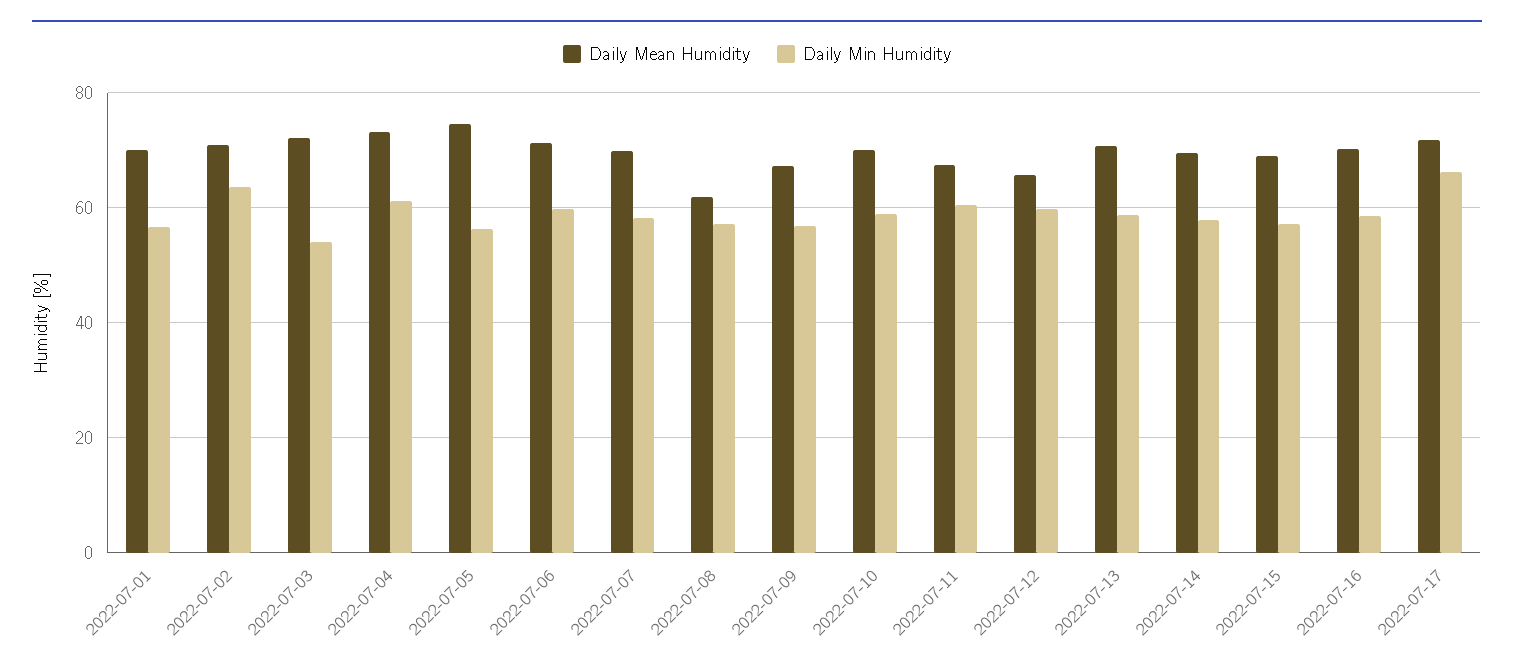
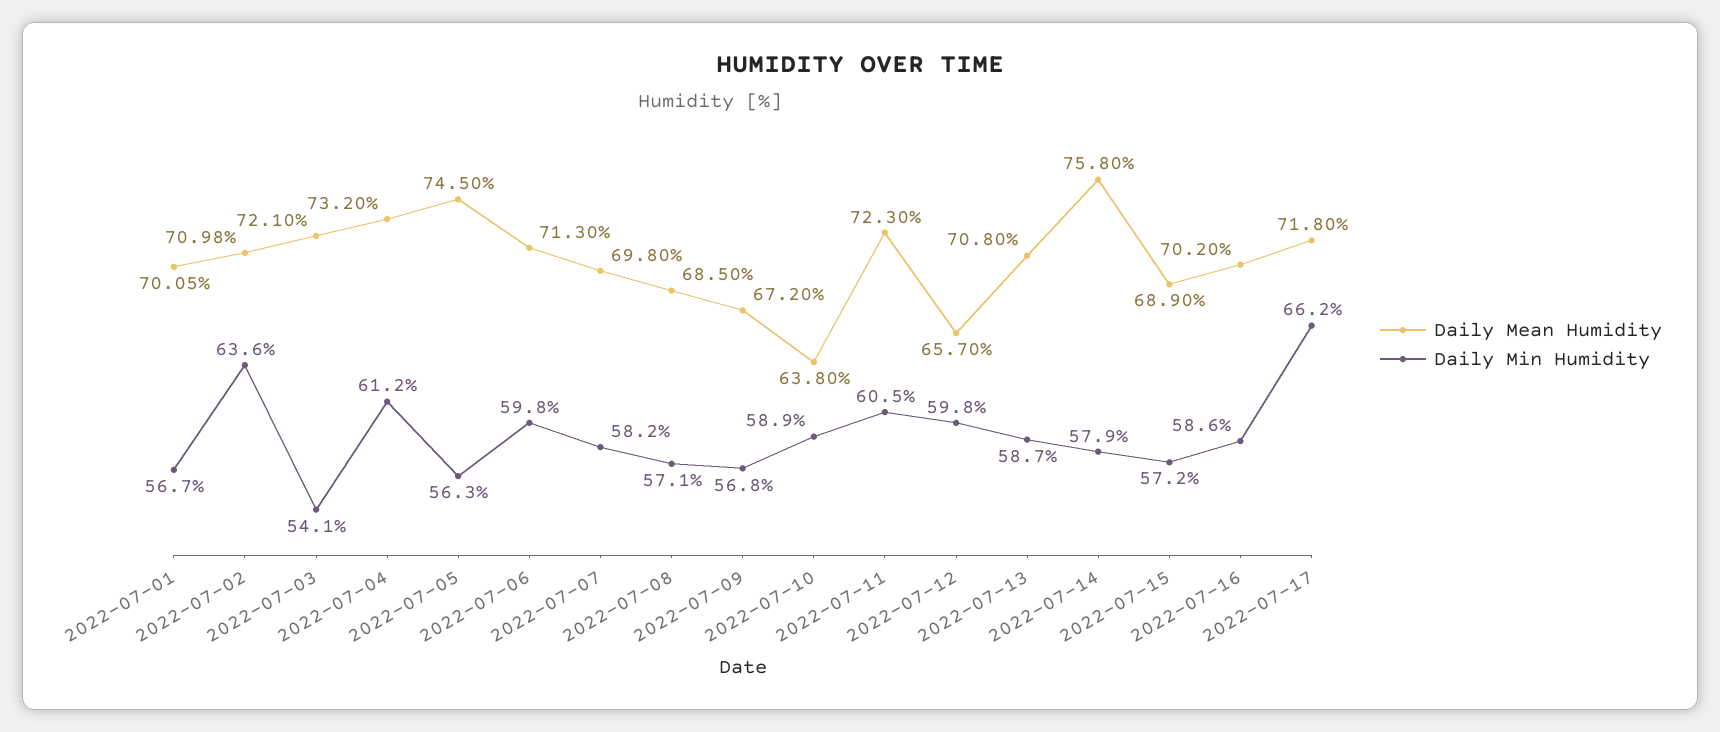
Daily Mean Humidity, 2022-07-08: 62 -> 68.5
Daily Mean Humidity, 2022-07-10: 70 -> 63.8
Daily Mean Humidity, 2022-07-11: 68 -> 72.3
Daily Mean Humidity, 2022-07-14: 70 -> 75.8

